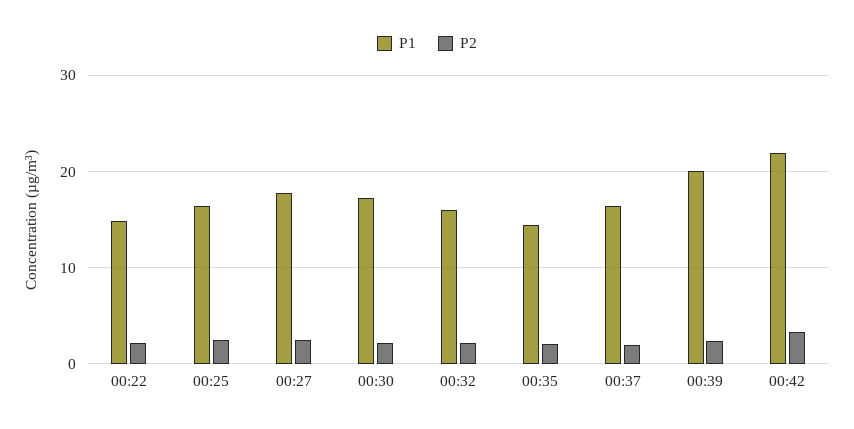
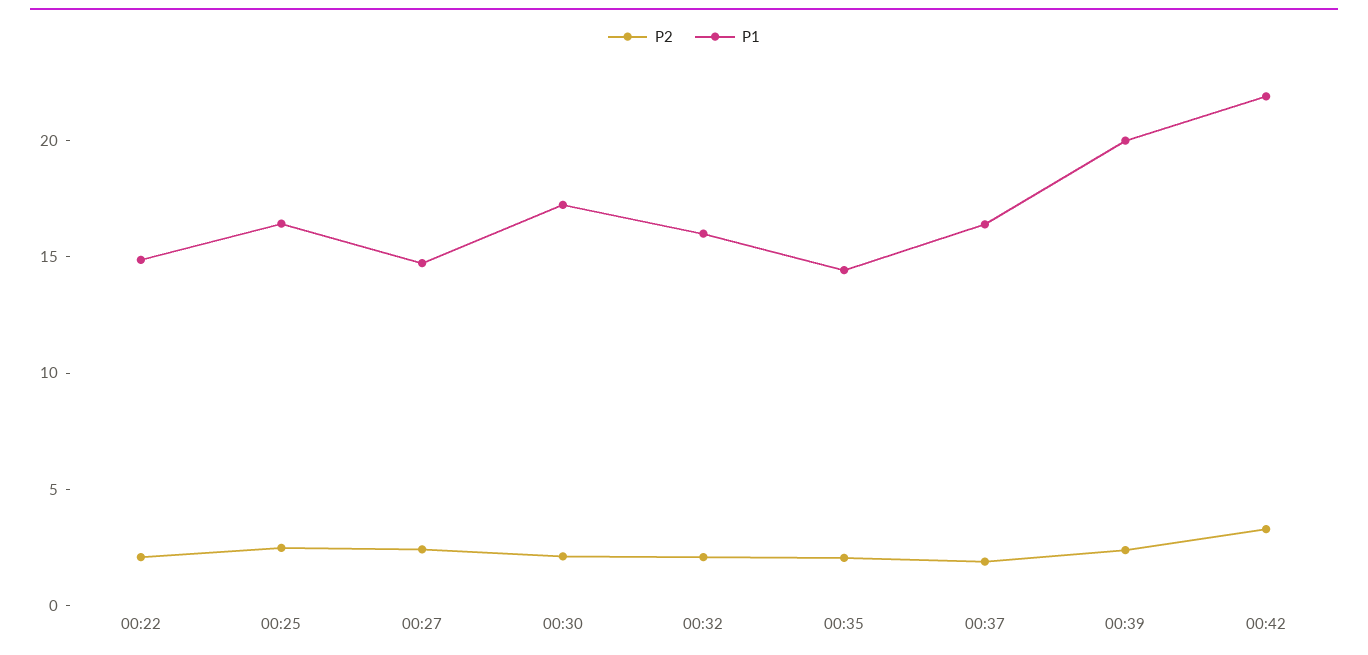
P1, 00:27: 18 -> 15

